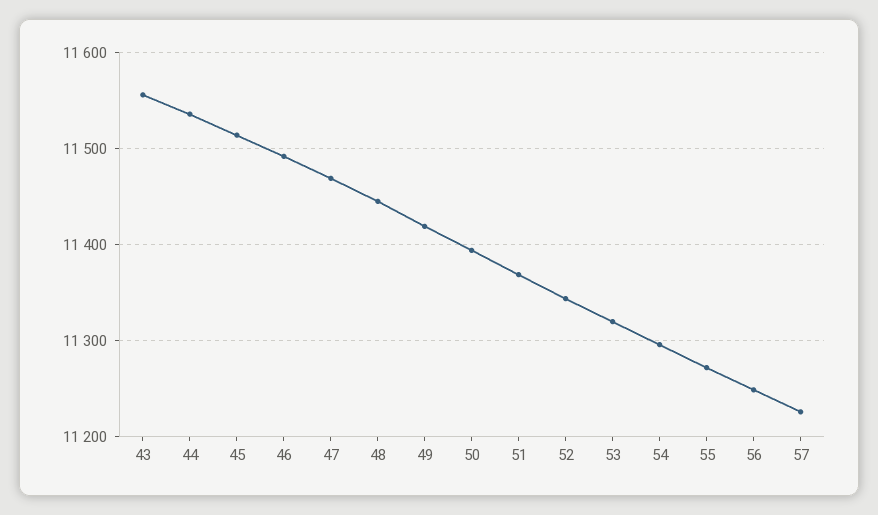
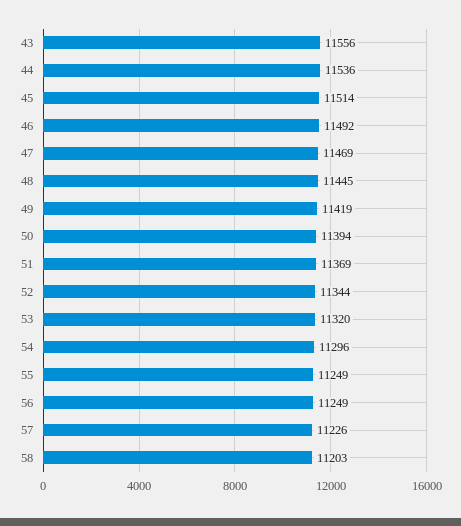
55: 11270 -> 11249
58: none -> 11203

